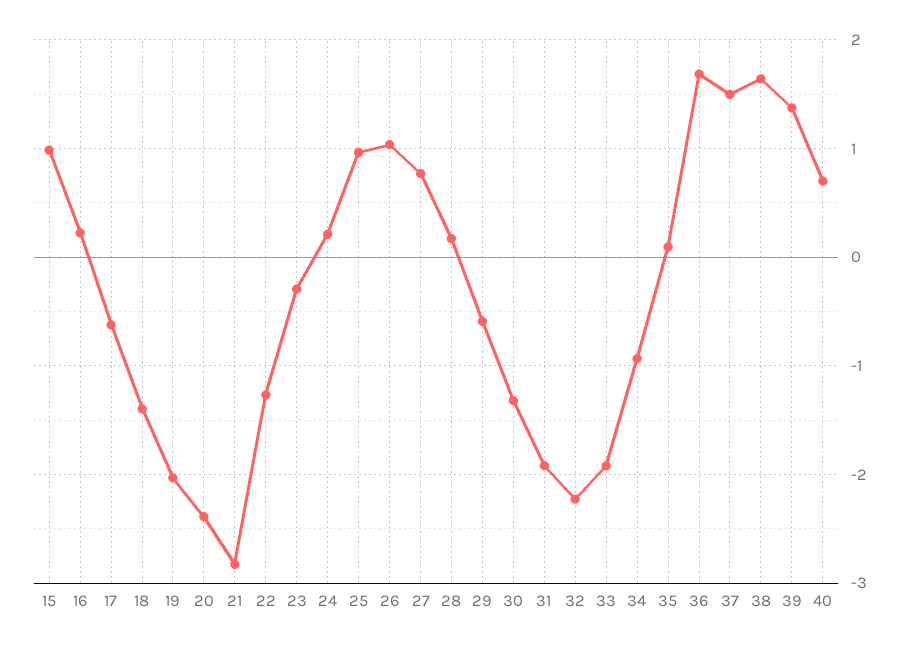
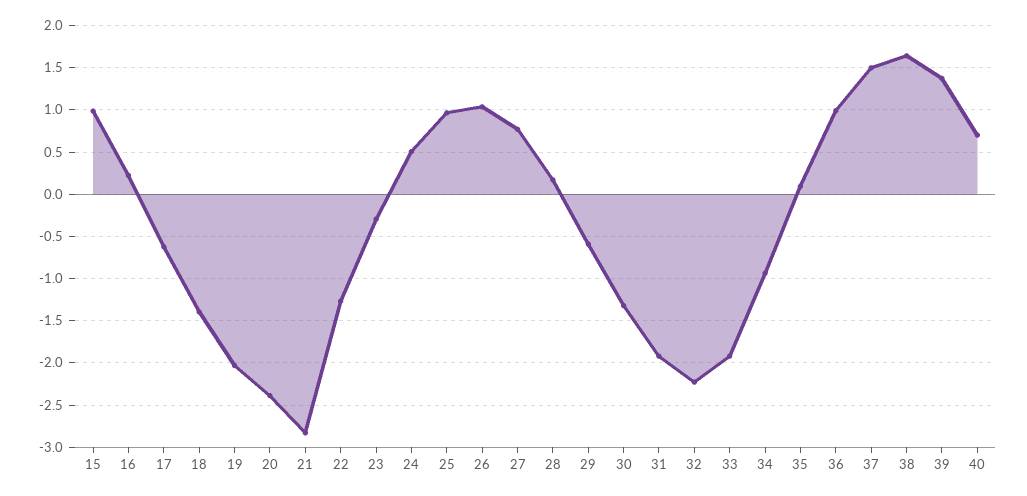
24: 0.2 -> 0.5
36: 1.7 -> 1

